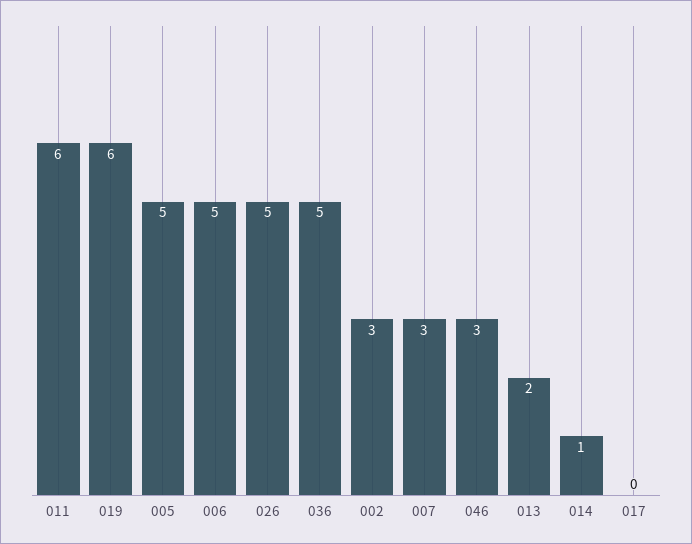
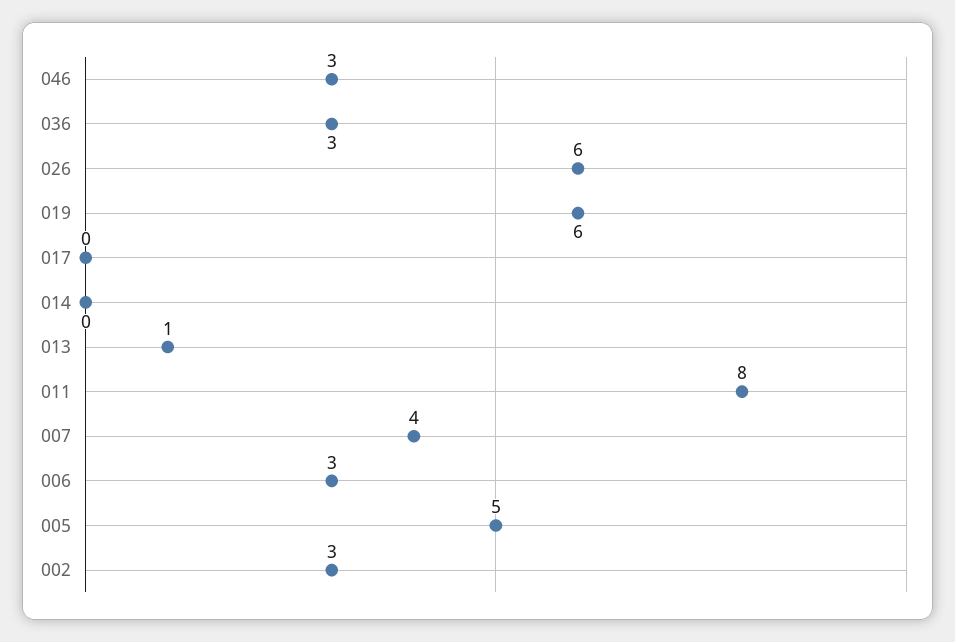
011: 6 -> 8
006: 5 -> 3
026: 5 -> 6
036: 5 -> 3
007: 3 -> 4
013: 2 -> 1
014: 1 -> 0

